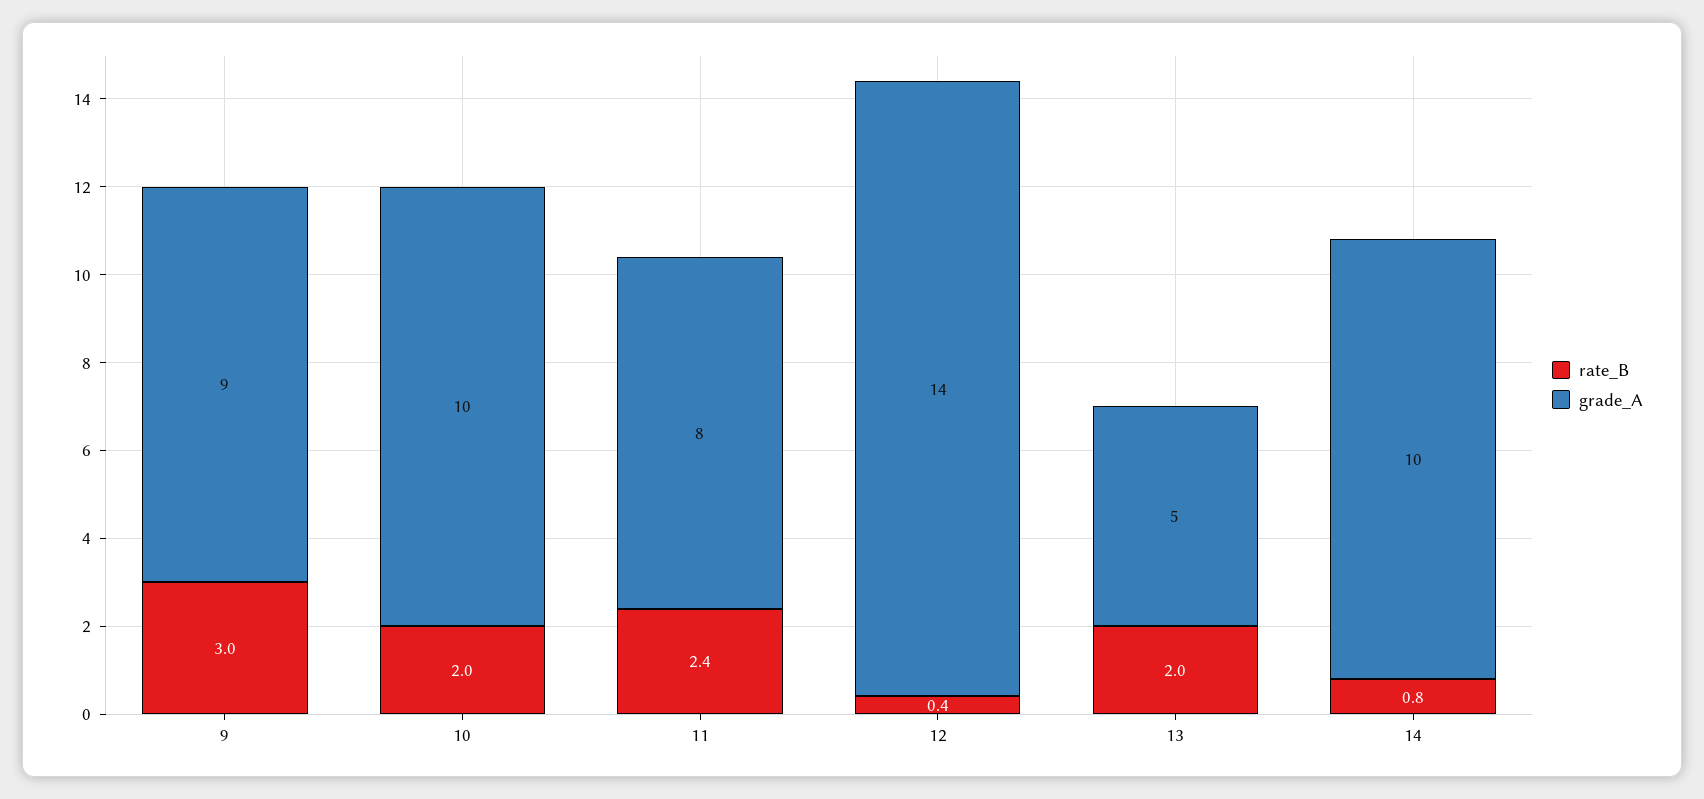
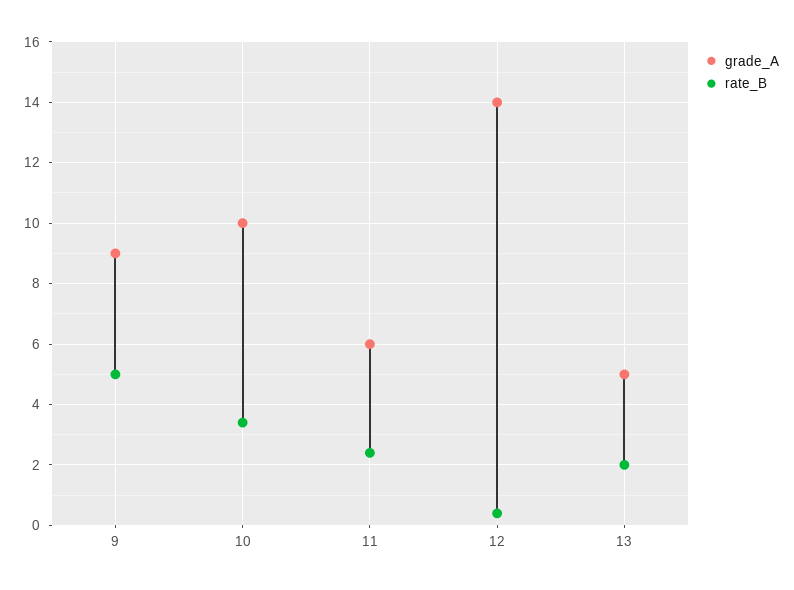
rate_B, 9: 3 -> 5
rate_B, 10: 2 -> 3.5
grade_A, 11: 8 -> 6
rate_B, 14: 0.8 -> none
grade_A, 14: 10 -> none

